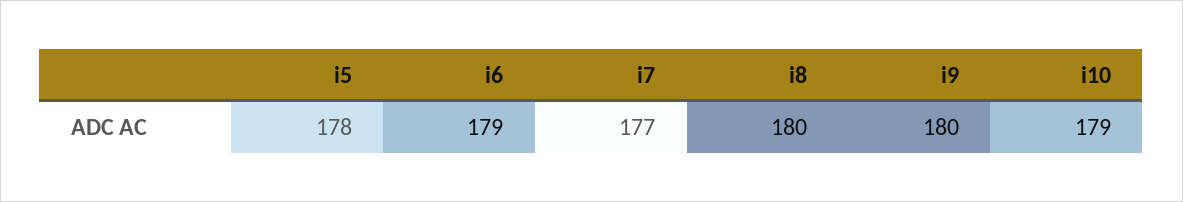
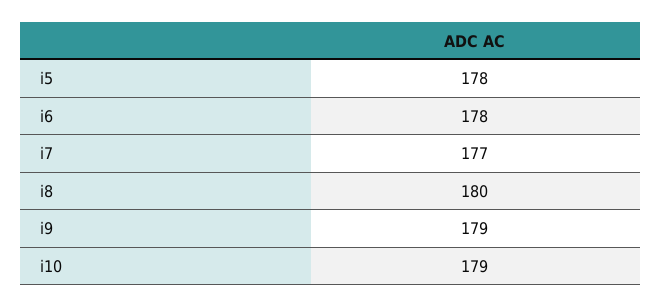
i6: 179 -> 178
i9: 180 -> 179

